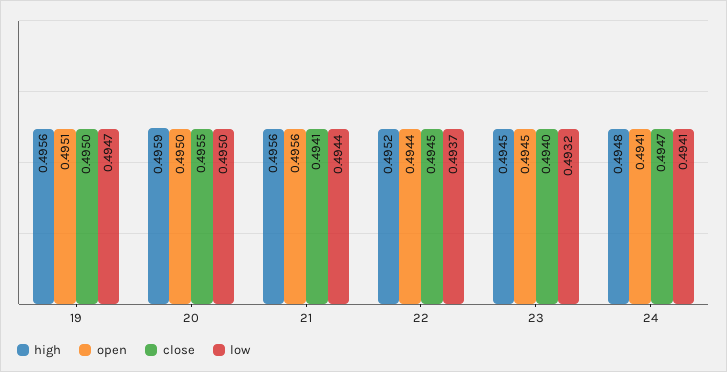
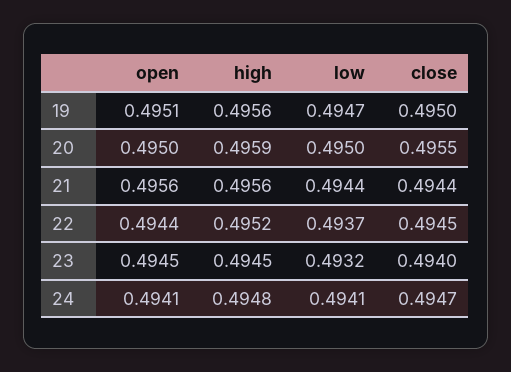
close, 21: 0.4941 -> 0.4944

